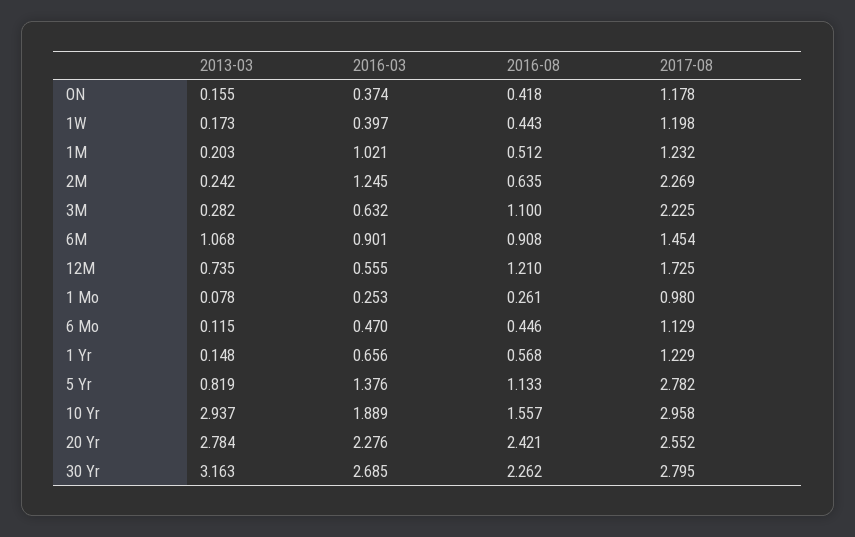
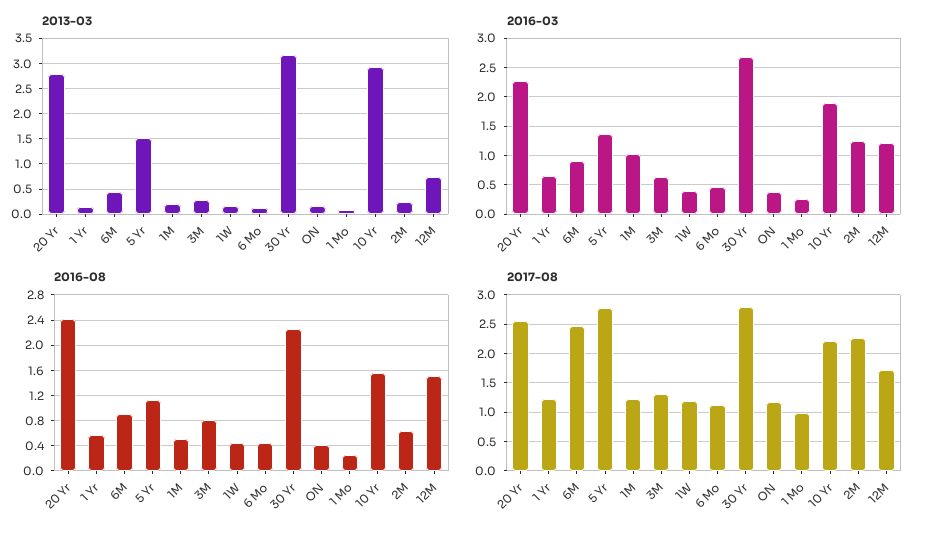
2016-08, 3M: 1.1 -> 0.8
2017-08, 3M: 2.225 -> 1.25
2013-03, 6M: 1.068 -> 0.5
2017-08, 6M: 1.454 -> 2.5
2016-03, 12M: 0.555 -> 1.25
2016-08, 12M: 1.21 -> 1.5
2013-03, 5 Yr: 0.819 -> 1.5
2017-08, 10 Yr: 2.958 -> 2.25

